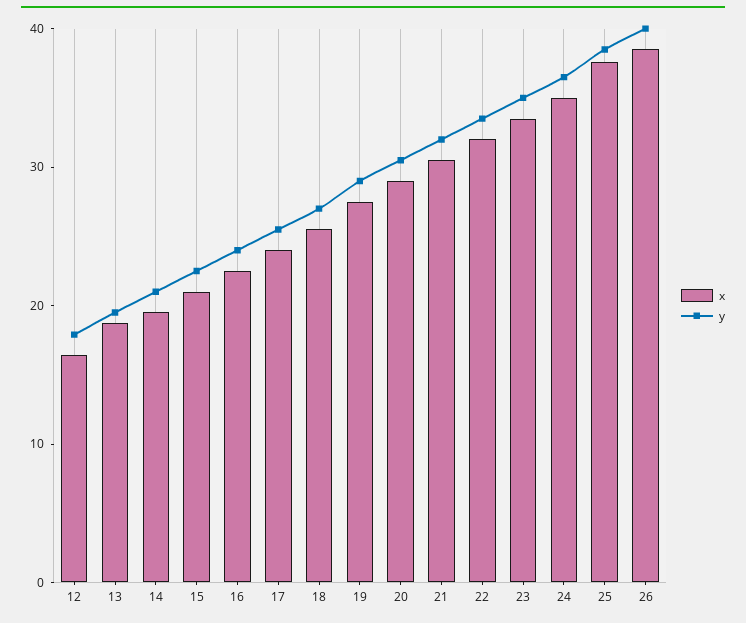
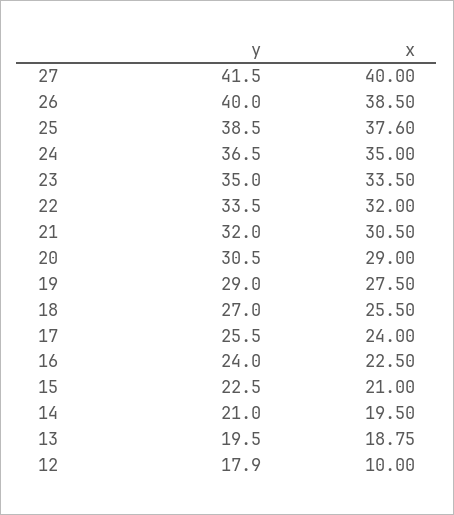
x, 12: 16 -> 10
y, 27: none -> 41.5
x, 27: none -> 40

